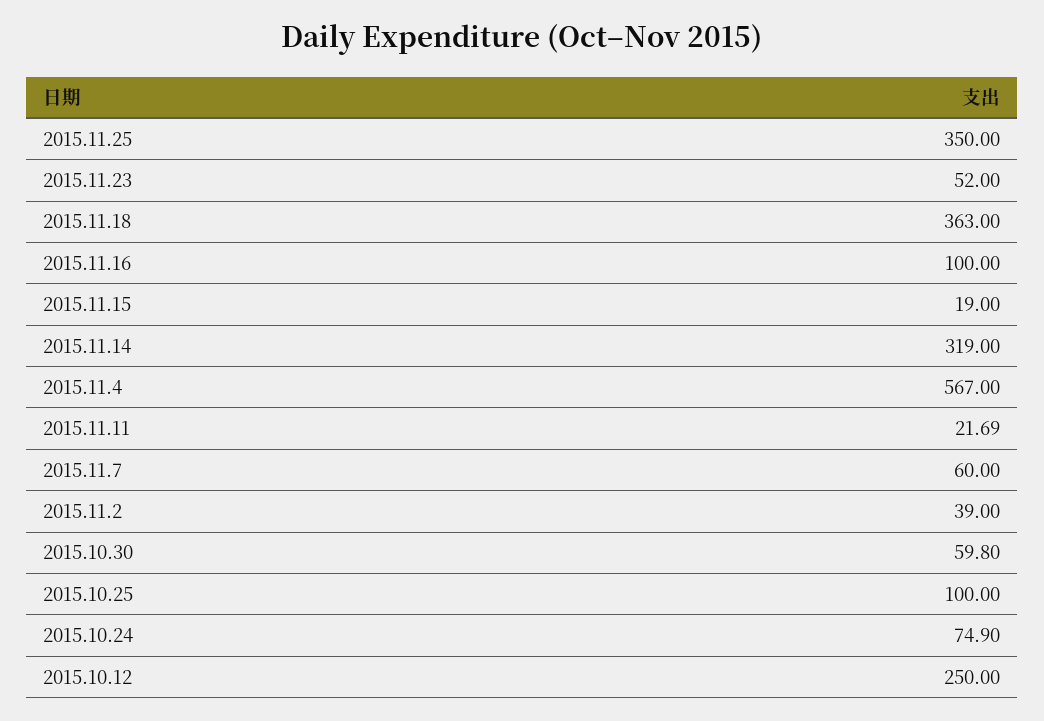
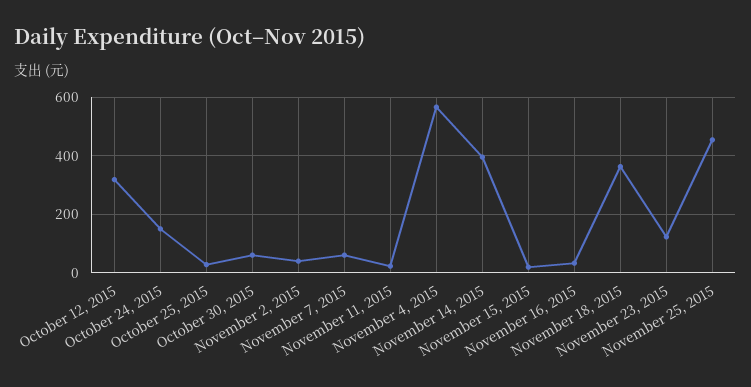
2015.11.25: 350 -> 450
2015.11.23: 52 -> 125
2015.11.16: 100 -> 25
2015.11.14: 319 -> 400
2015.10.25: 100 -> 25
2015.10.24: 74.9 -> 150
2015.10.12: 250 -> 325

